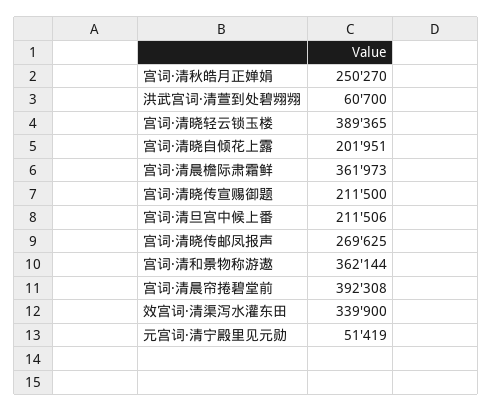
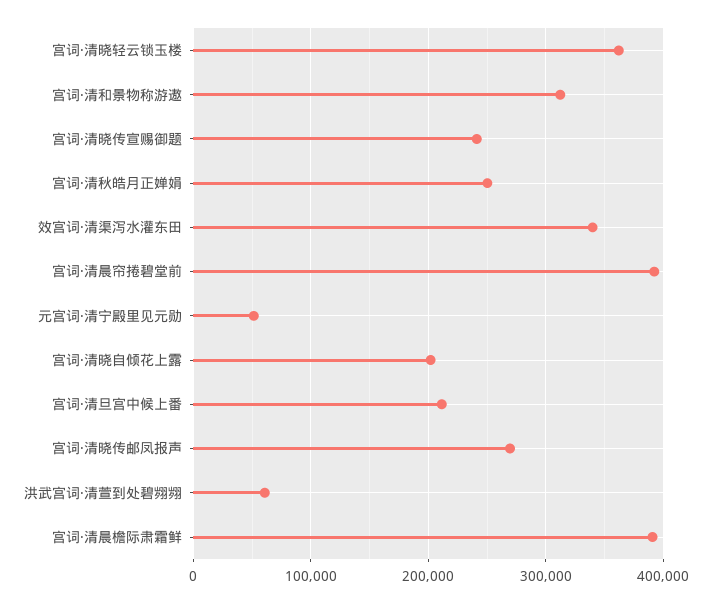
宫词·清晓轻云锁玉楼: 389365 -> 360000
宫词·清晨檐际肃霜鲜: 361973 -> 390000
宫词·清晓传宣赐御题: 211500 -> 240000
宫词·清和景物称游遨: 362144 -> 310000

